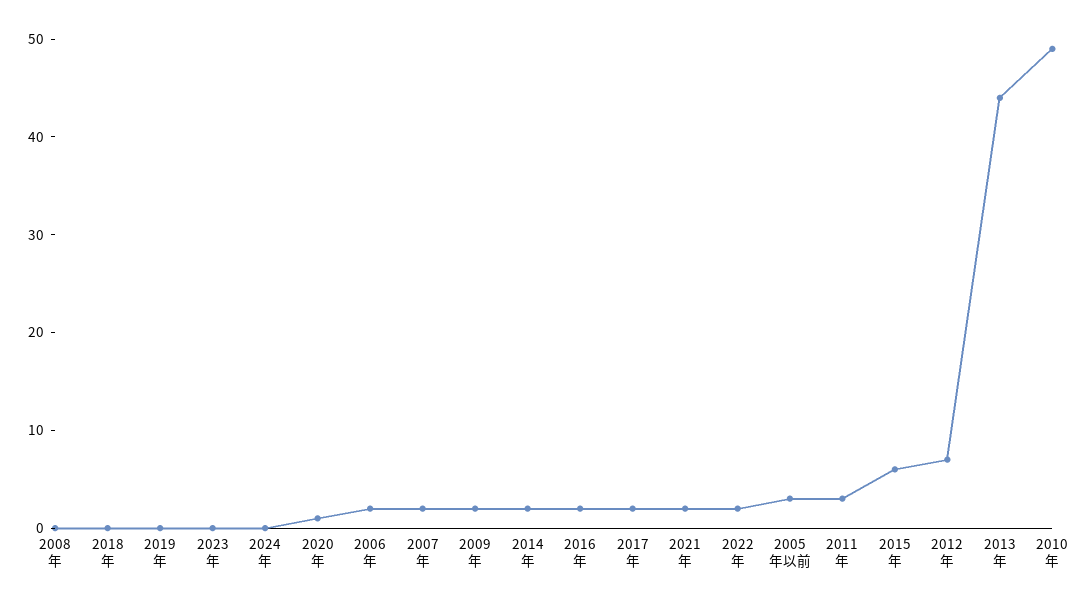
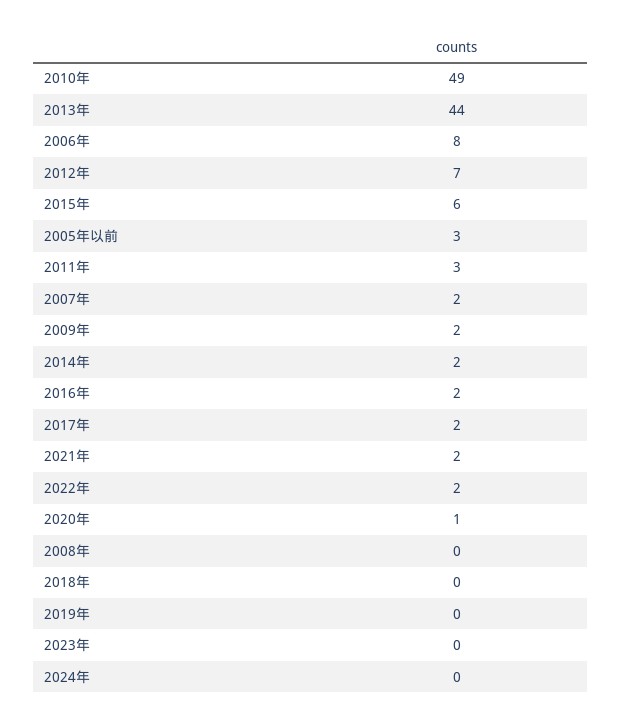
2006年: 2 -> 8

